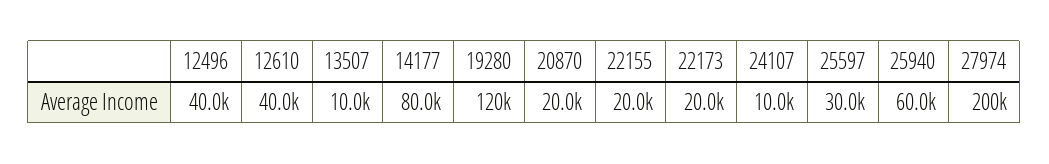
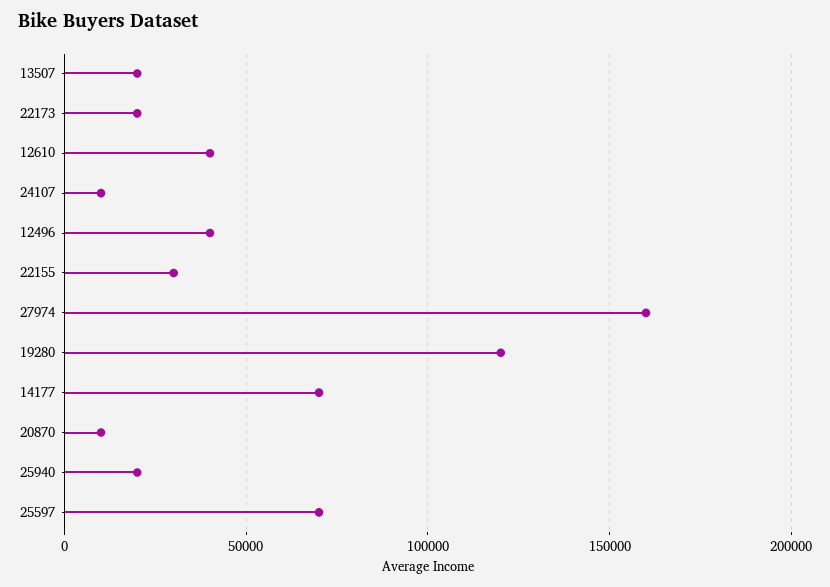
13507: 10000 -> 20000
14177: 80000 -> 70000
20870: 20000 -> 10000
22155: 20000 -> 30000
25597: 30000 -> 70000
25940: 60000 -> 20000
27974: 200000 -> 160000

